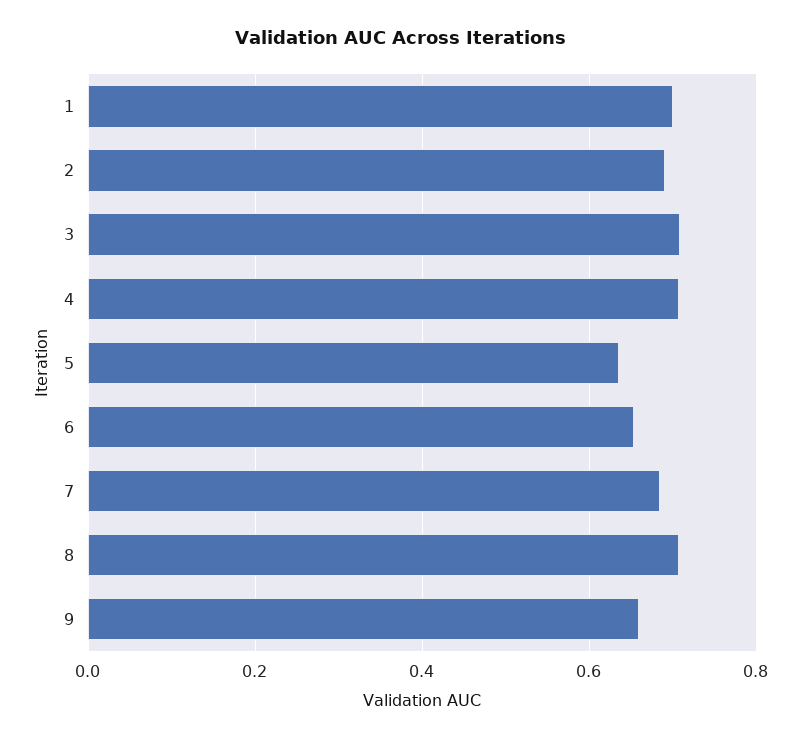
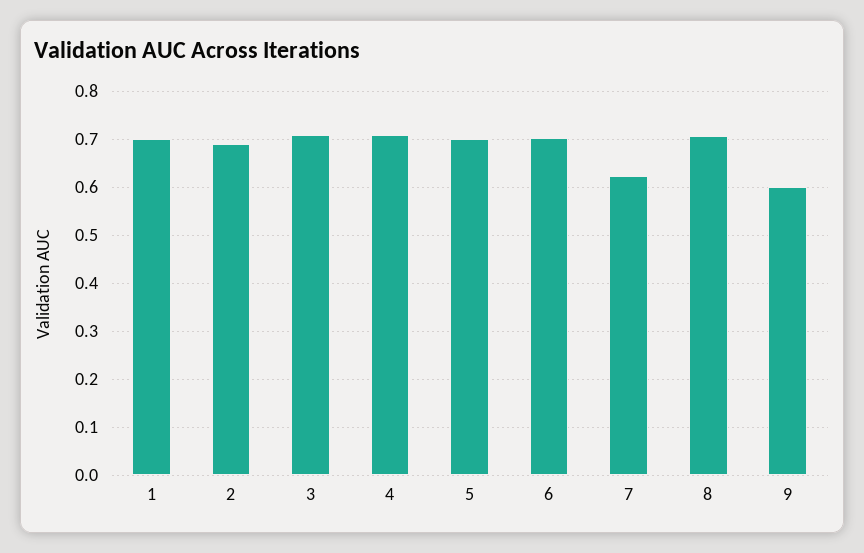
5: 0.64 -> 0.7
6: 0.66 -> 0.7
7: 0.68 -> 0.62
9: 0.66 -> 0.6

